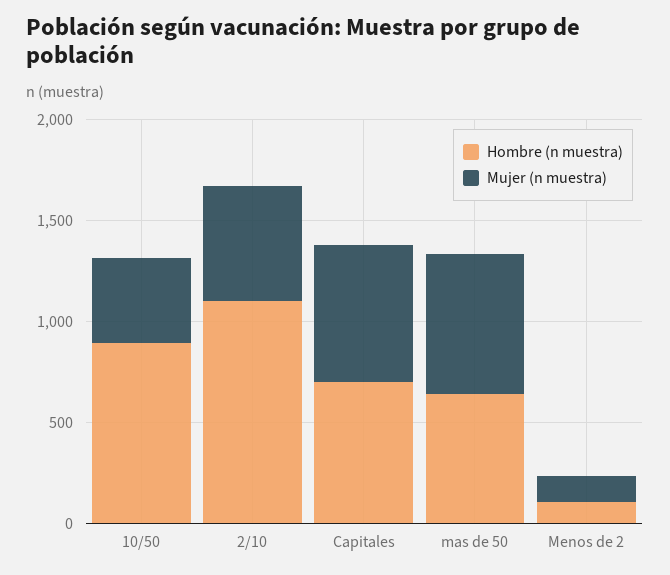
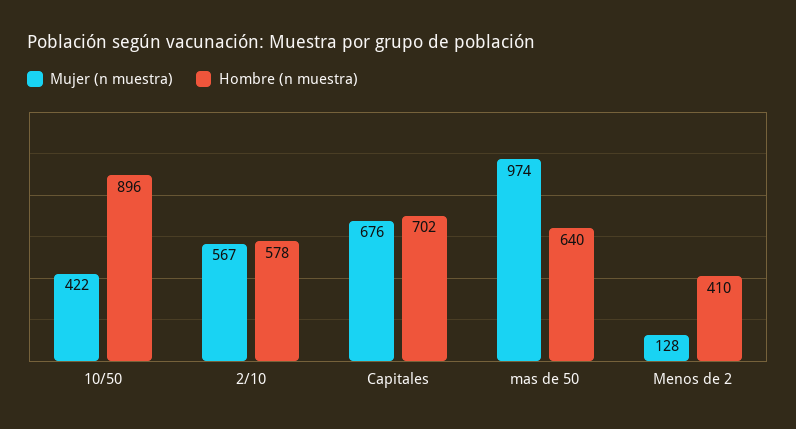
Hombre (n muestra), 2/10: 1100 -> 578
Mujer (n muestra), mas de 50: 700 -> 974
Hombre (n muestra), Menos de 2: 100 -> 410

